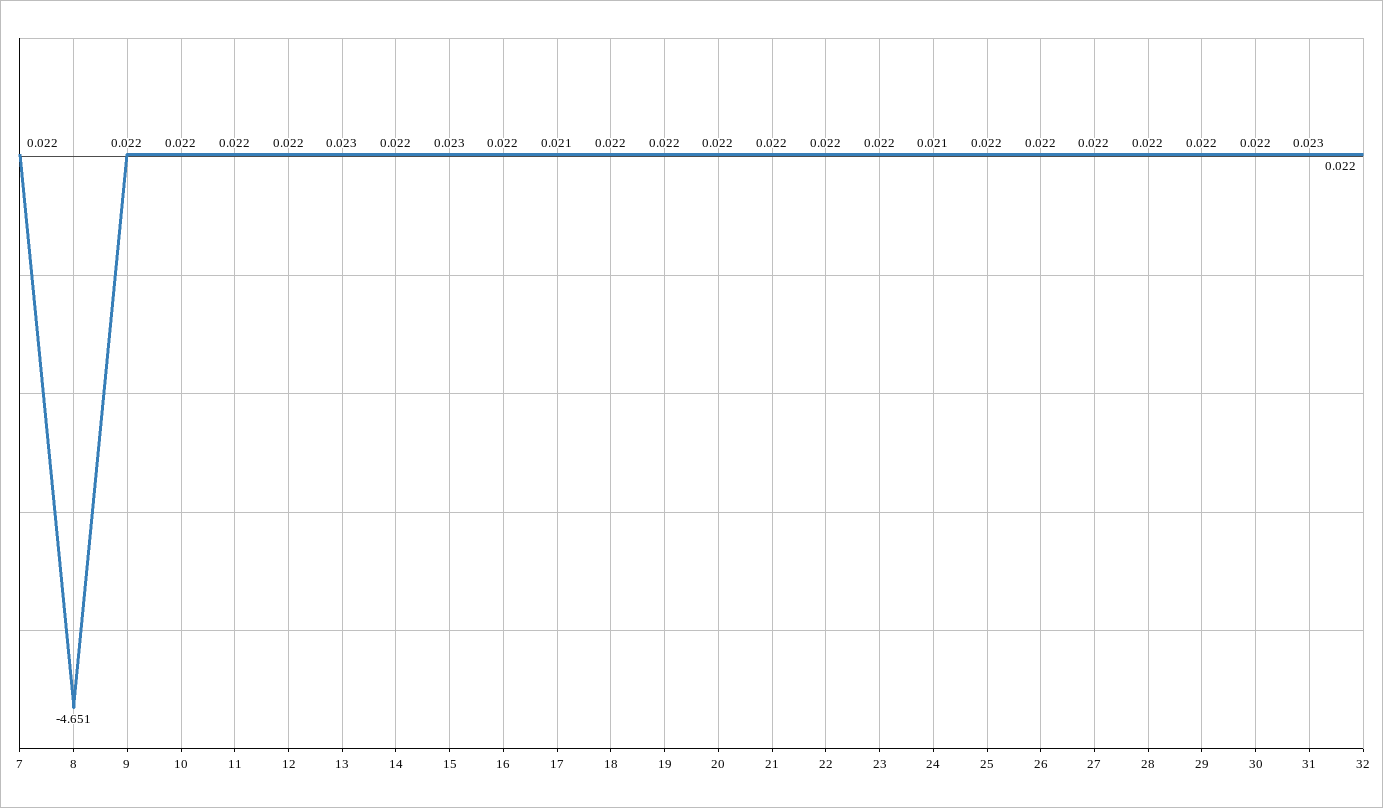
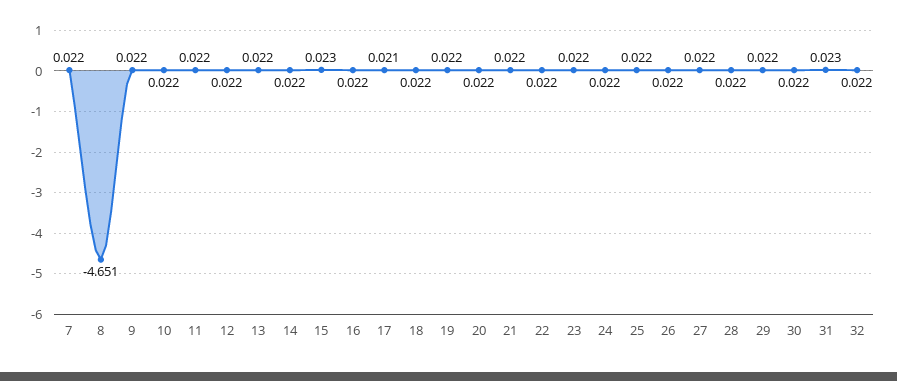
13: 0.023 -> 0.022
24: 0.021 -> 0.022

